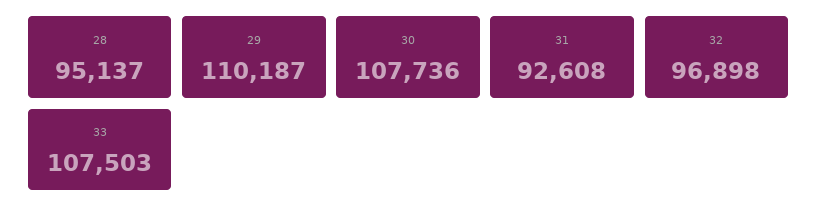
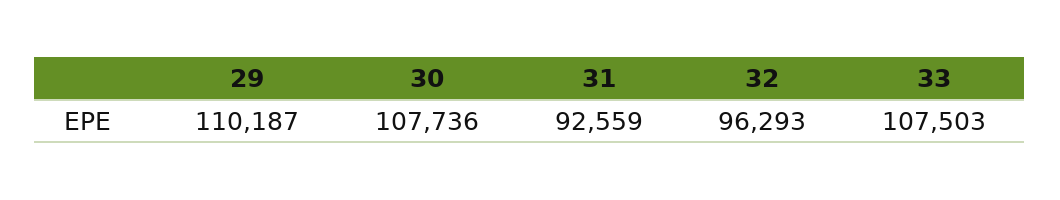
28: 95137 -> none
31: 92608 -> 92559
32: 96898 -> 96293

